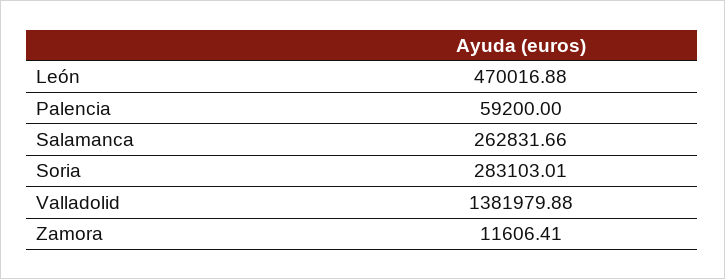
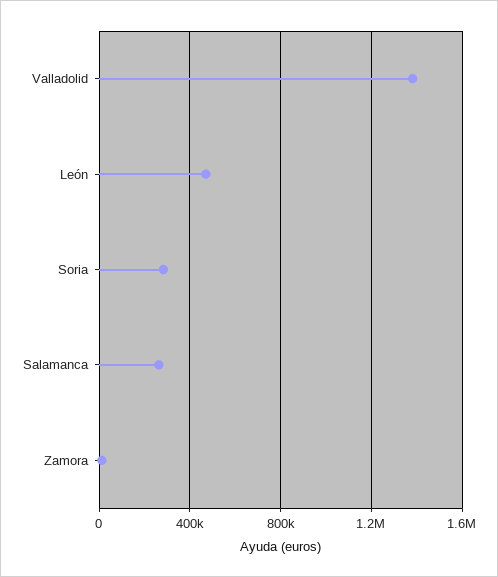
Palencia: 59200 -> none

